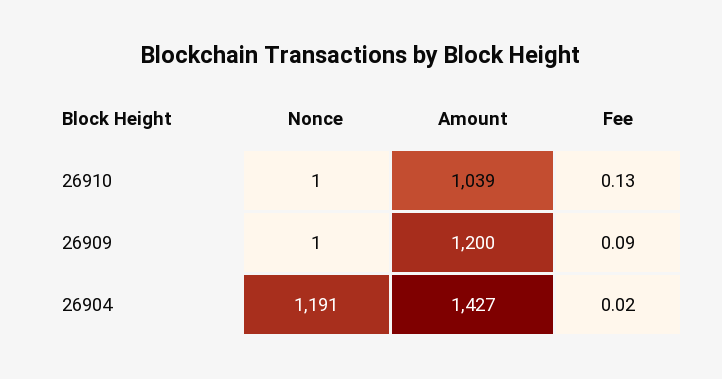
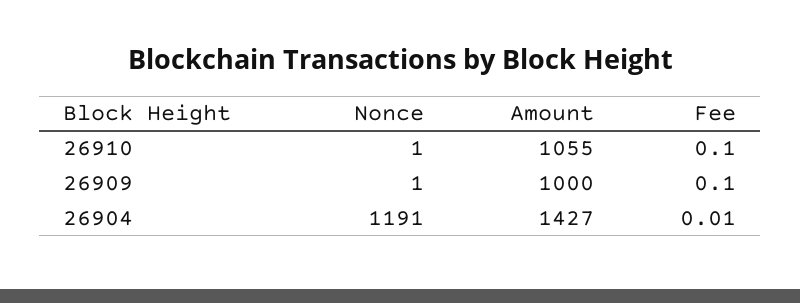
Amount, 26910: 1039 -> 1055
Fee, 26910: 0.13 -> 0.1
Amount, 26909: 1200 -> 1000
Fee, 26909: 0.09 -> 0.1
Fee, 26904: 0.02 -> 0.01

